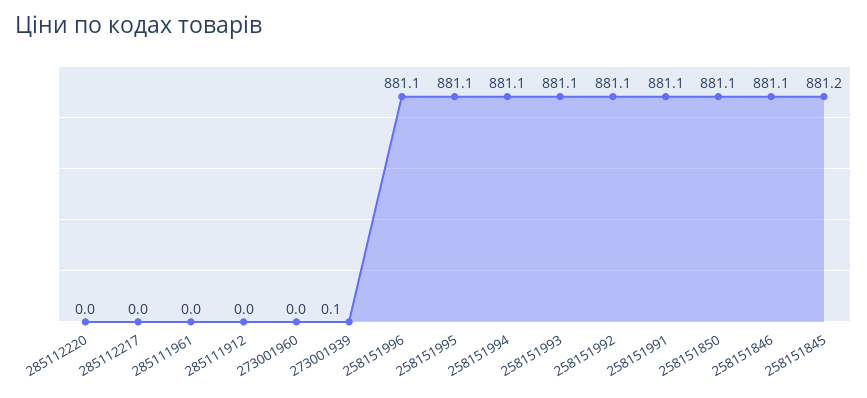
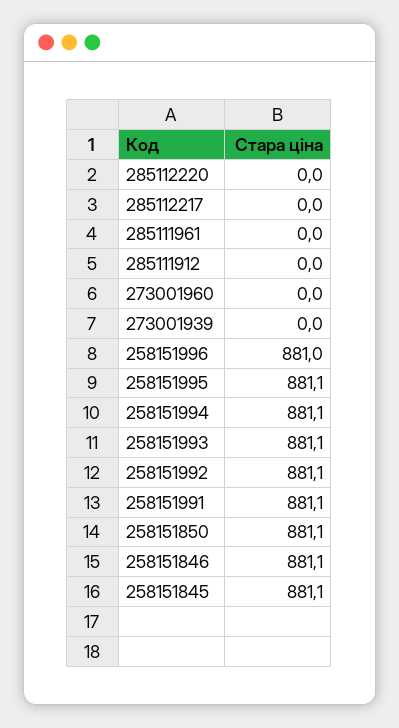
273001939: 0.1 -> 0
258151996: 881.1 -> 881
258151845: 881.2 -> 881.1

